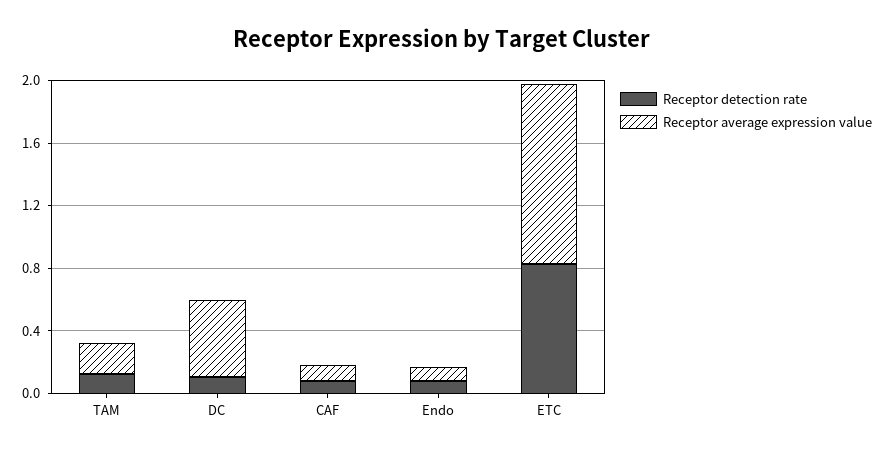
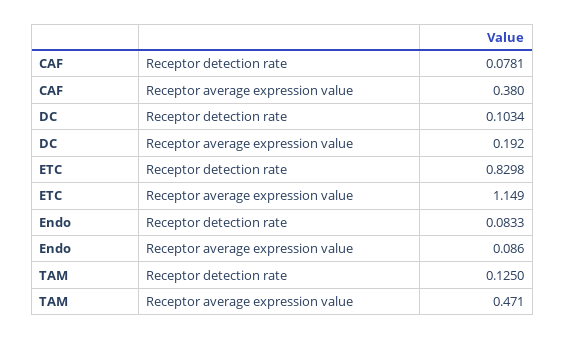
Receptor average expression value, TAM: 0.2 -> 0.471
Receptor average expression value, DC: 0.5 -> 0.192
Receptor average expression value, CAF: 0.1 -> 0.38

